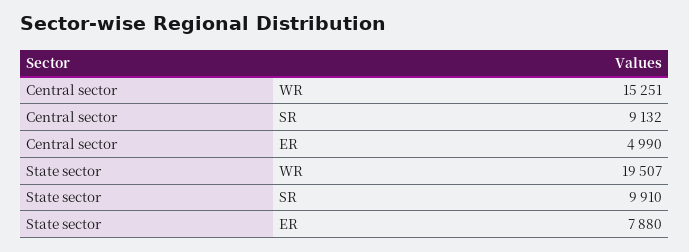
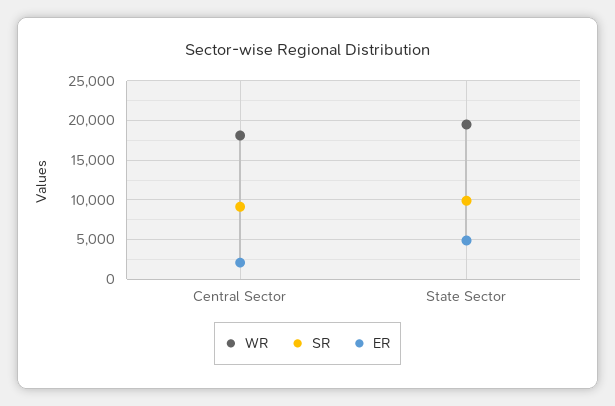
WR, Central sector: 15251 -> 18000
ER, Central sector: 4990 -> 2000
ER, State sector: 7880 -> 5000

